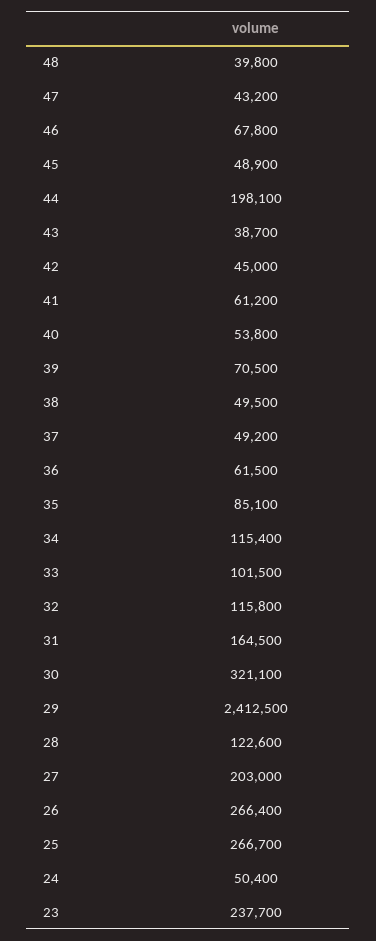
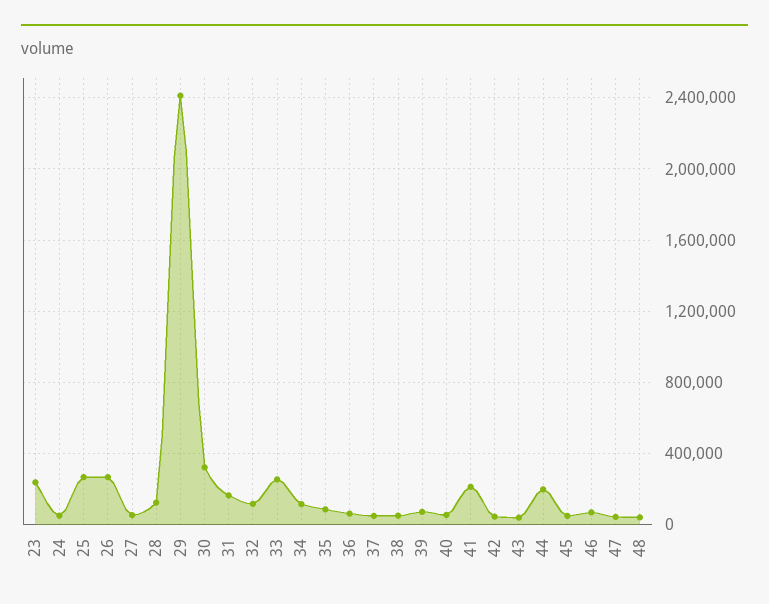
41: 61200 -> 200000
33: 101500 -> 250000
27: 203000 -> 50000

